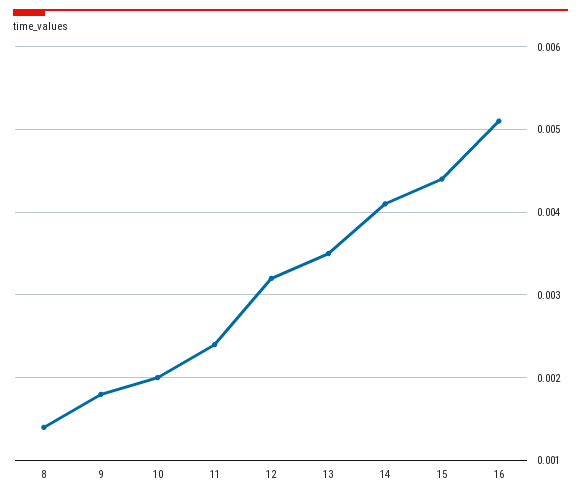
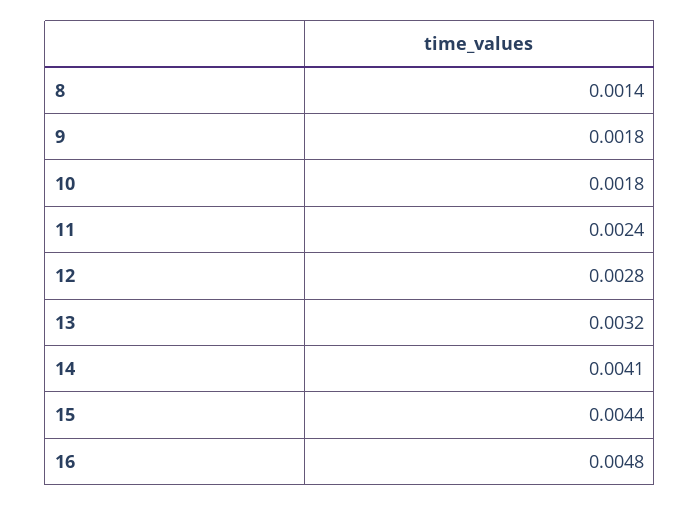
10: 0.002 -> 0.0018
12: 0.0032 -> 0.0028
13: 0.0035 -> 0.0032
16: 0.0051 -> 0.0048

